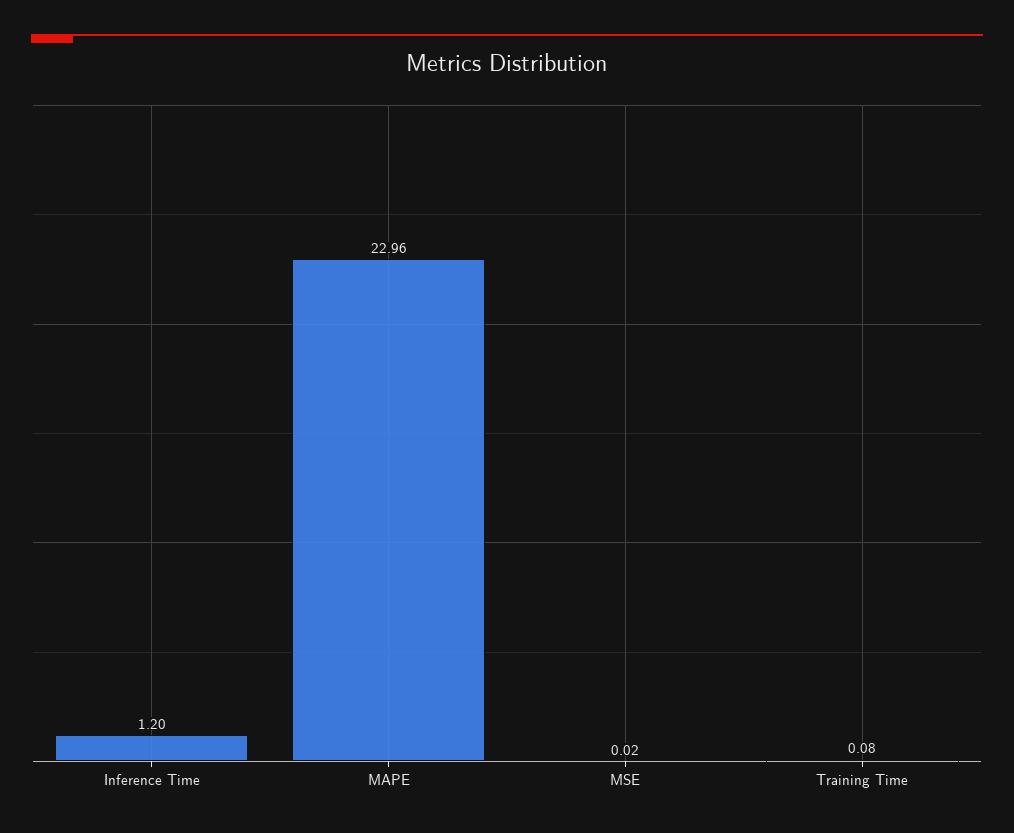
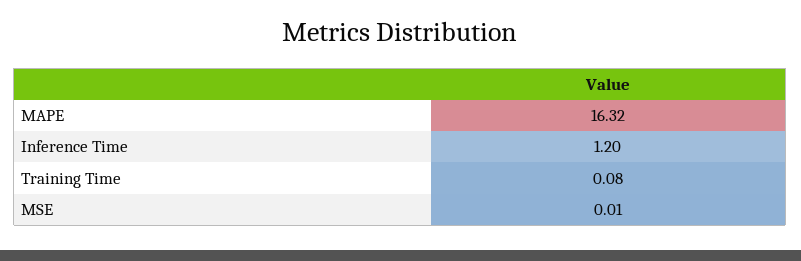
MAPE: 22.96 -> 16.32
MSE: 0.02 -> 0.01

